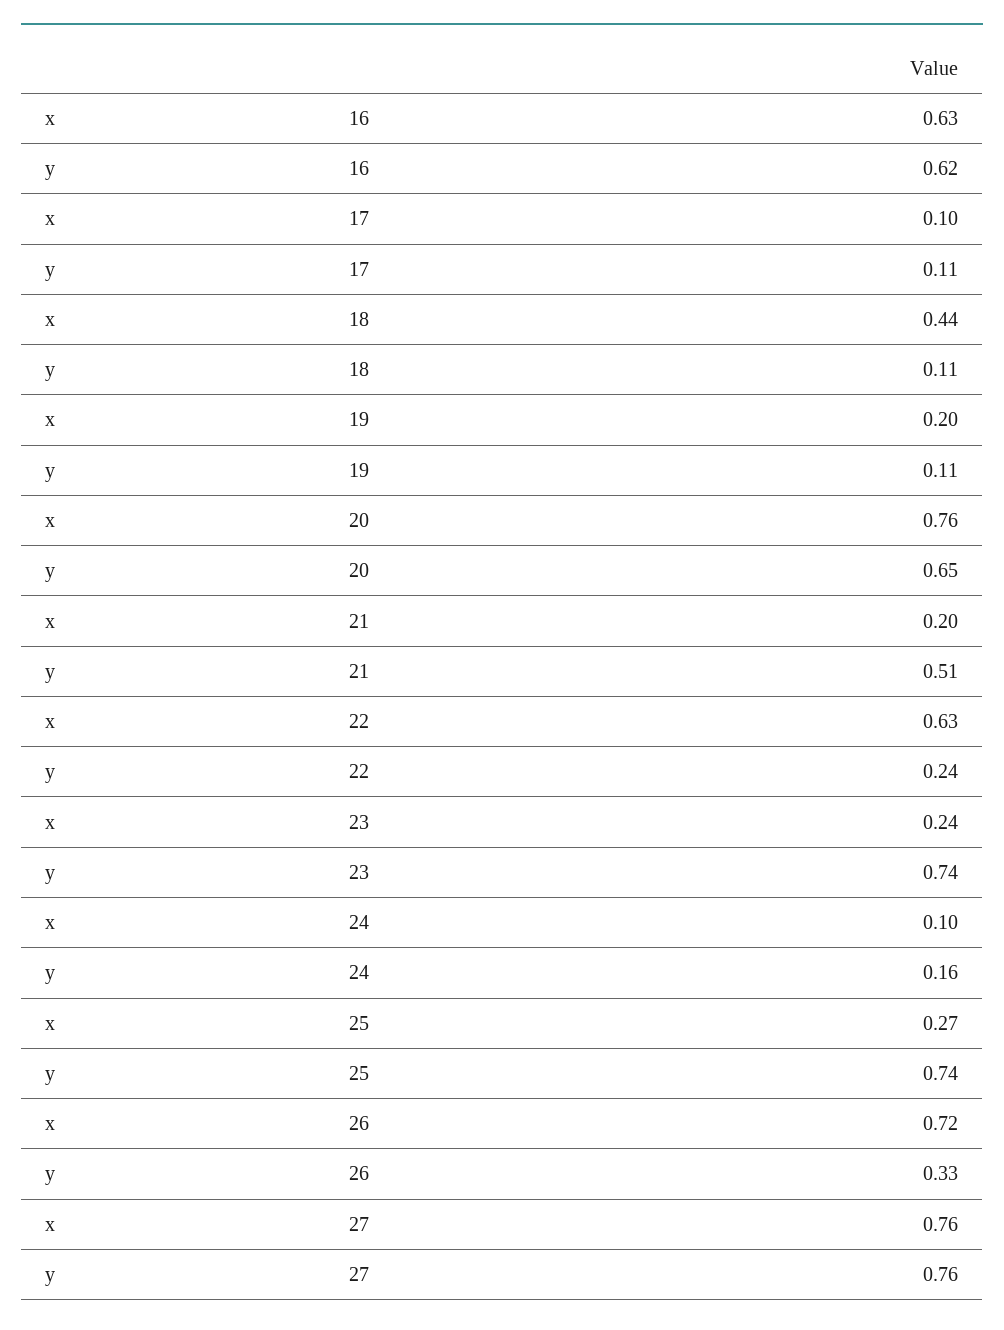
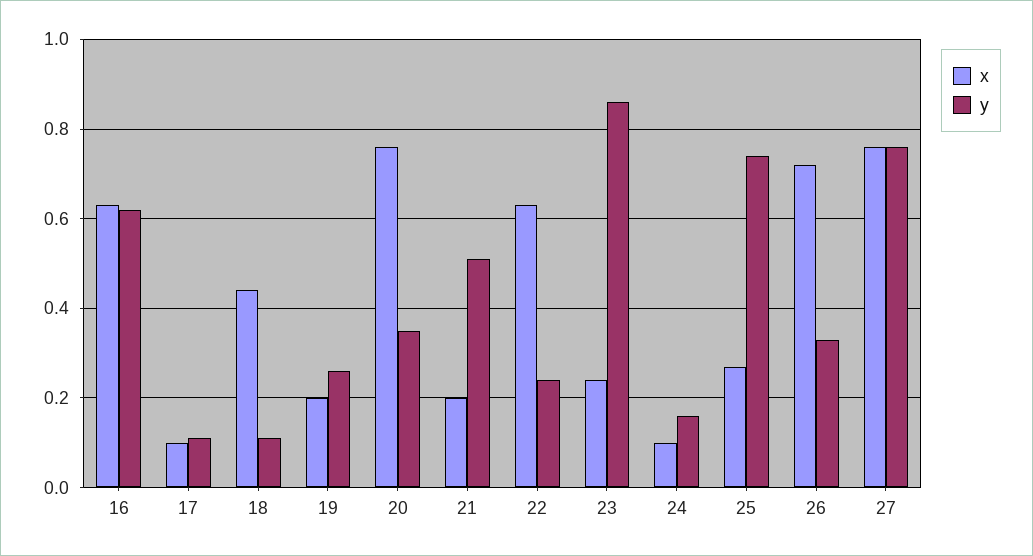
y, 19: 0.11 -> 0.25
y, 20: 0.65 -> 0.35
y, 23: 0.74 -> 0.85

